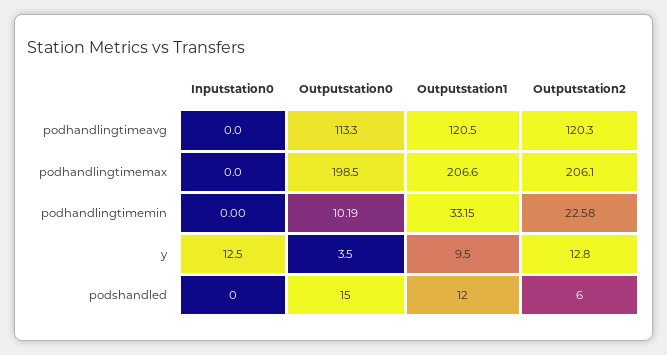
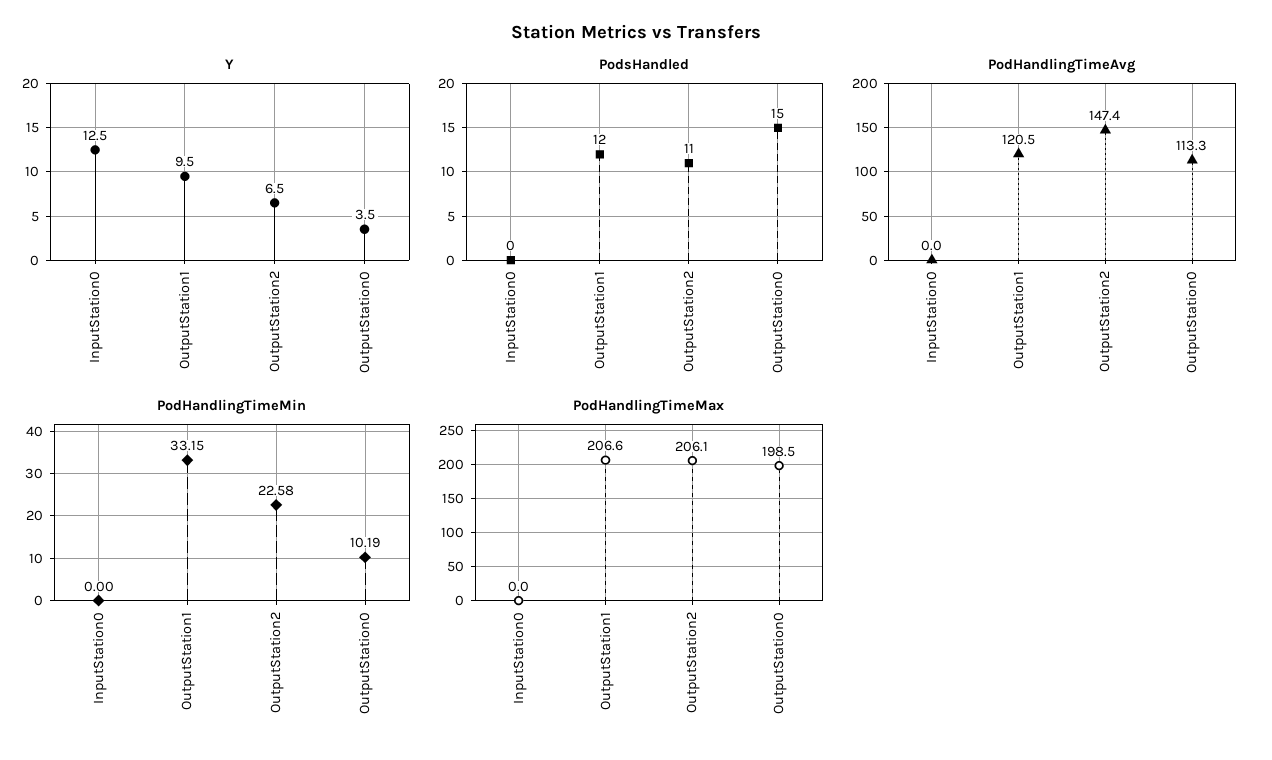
podhandlingtimeavg, Outputstation2: 120.3 -> 147.4
y, Outputstation2: 12.8 -> 6.5
podshandled, Outputstation2: 6 -> 11

